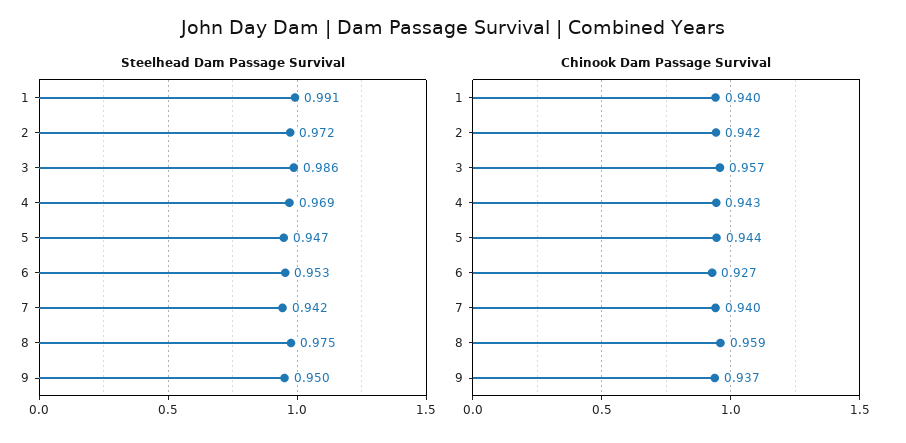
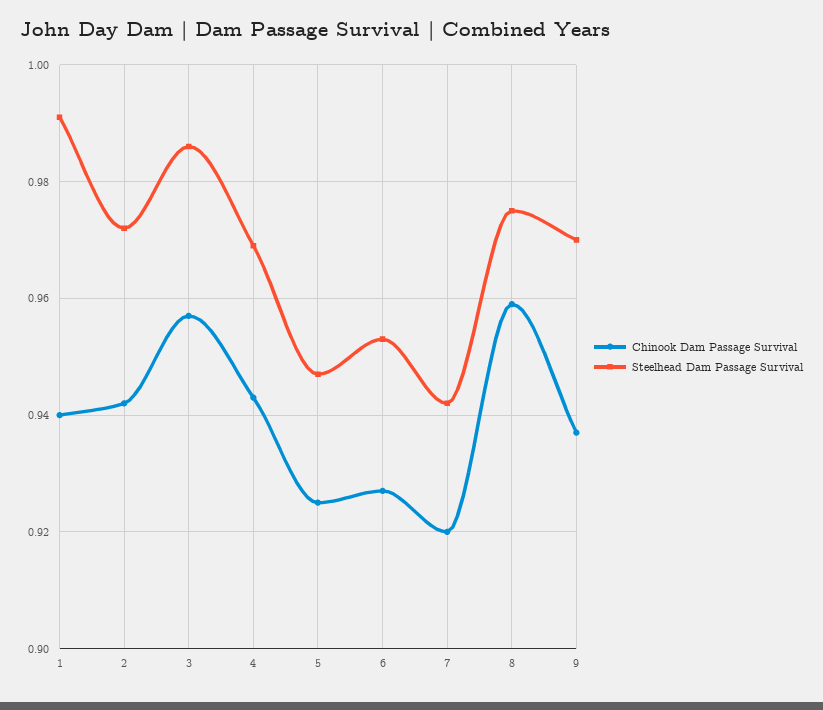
Steelhead Dam Passage Survival, 9: 0.95 -> 0.97
Chinook Dam Passage Survival, 5: 0.944 -> 0.925
Chinook Dam Passage Survival, 7: 0.94 -> 0.92

